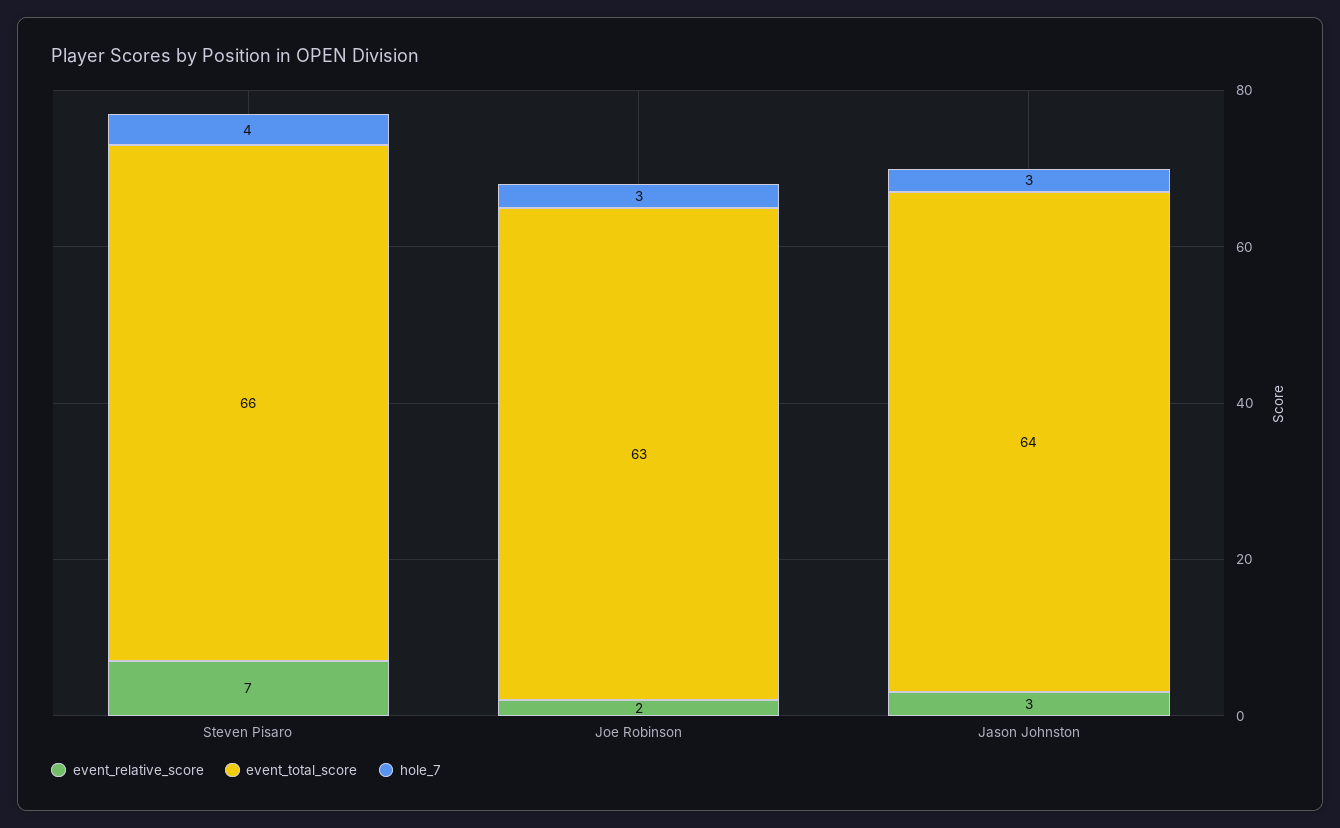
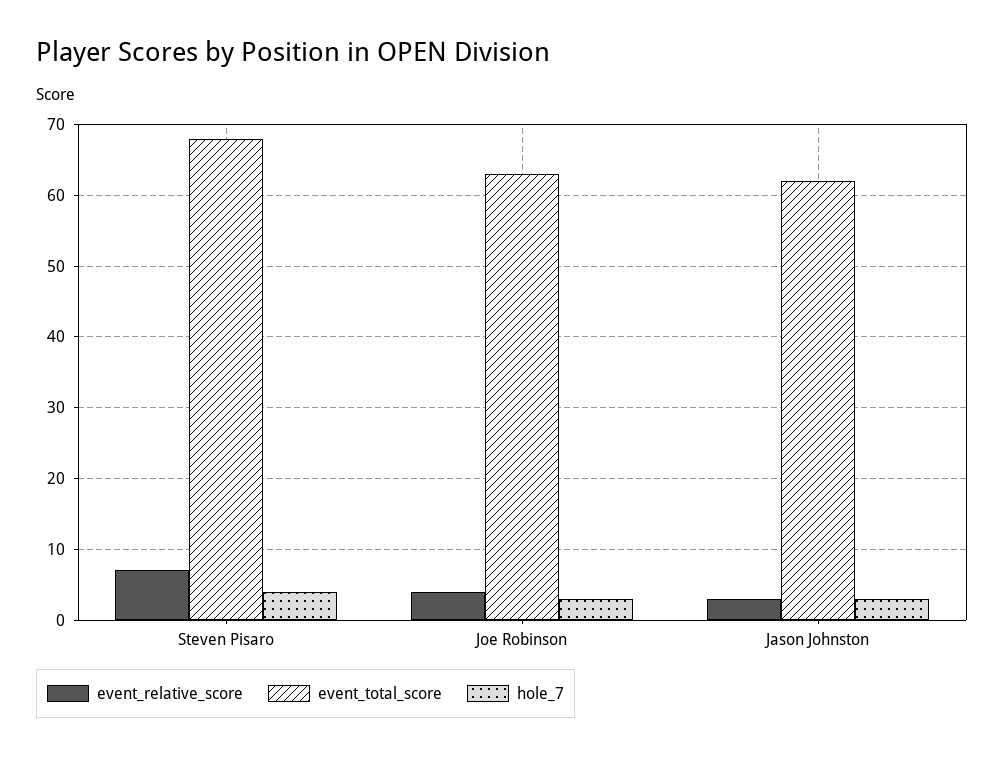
event_total_score, Steven Pisaro: 66 -> 68
event_relative_score, Joe Robinson: 2 -> 4
event_total_score, Jason Johnston: 64 -> 62

